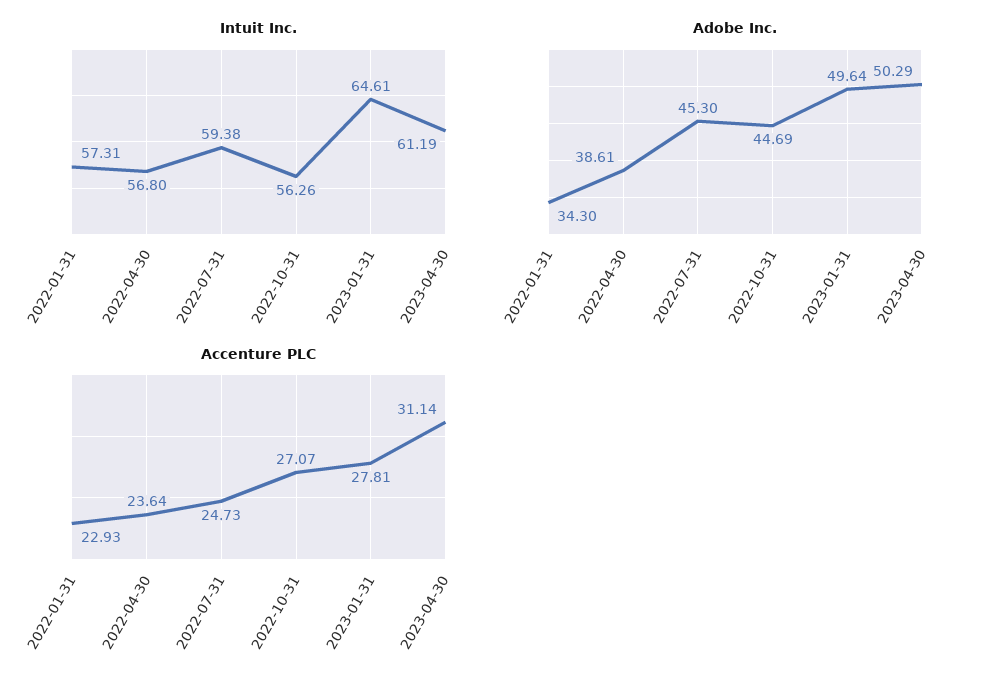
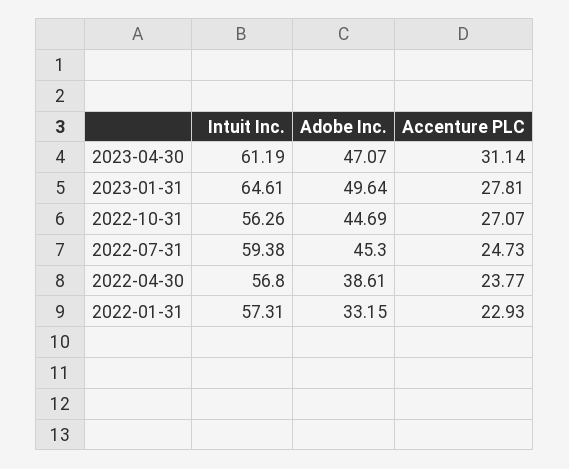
Adobe Inc., 2022-01-31: 34.3 -> 33.15
Adobe Inc., 2023-04-30: 50.29 -> 47.07
Accenture PLC, 2022-04-30: 23.64 -> 23.77

